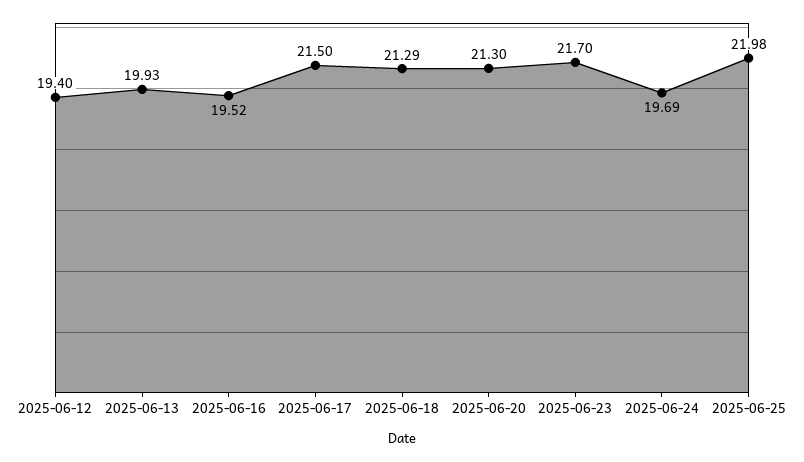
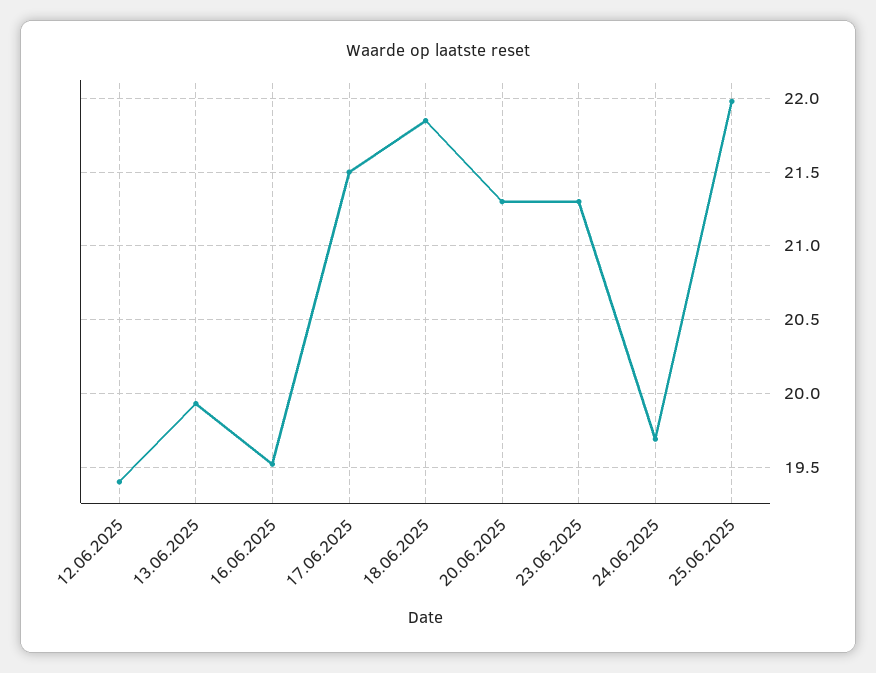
2025-06-18: 21.29 -> 21.85
2025-06-23: 21.7 -> 21.3

